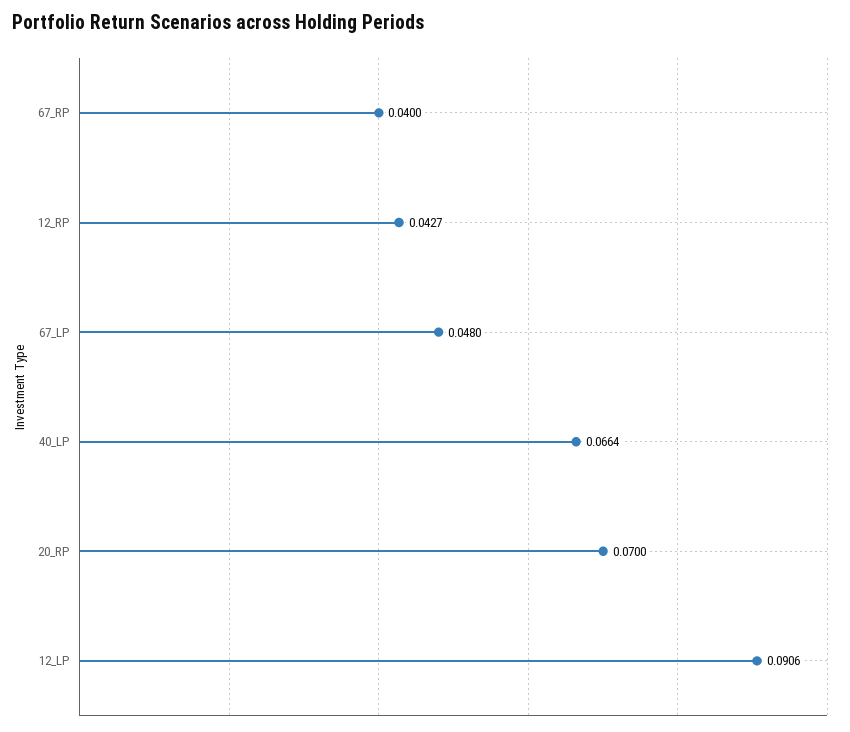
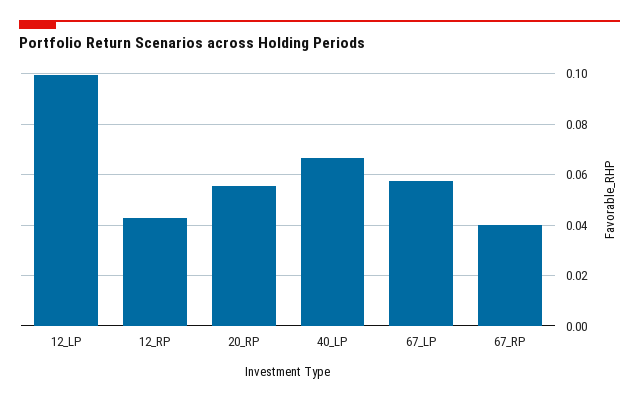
67_LP: 0.048 -> 0.0575
20_RP: 0.07 -> 0.055
12_LP: 0.0906 -> 0.1

